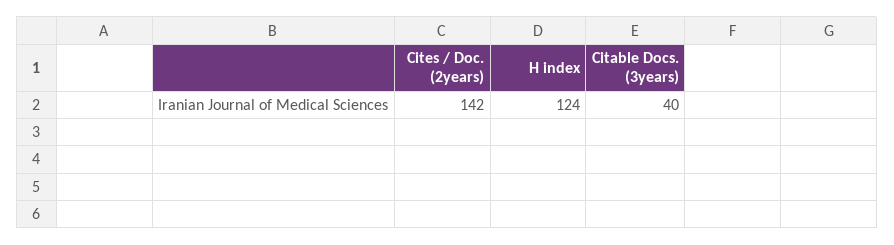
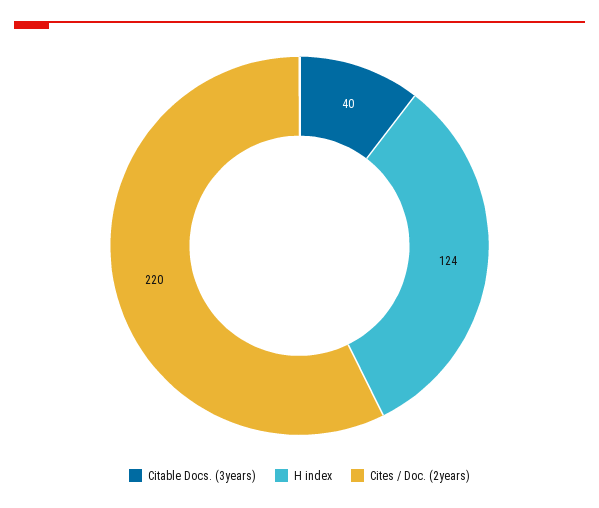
Cites / Doc. (2years): 142 -> 220

